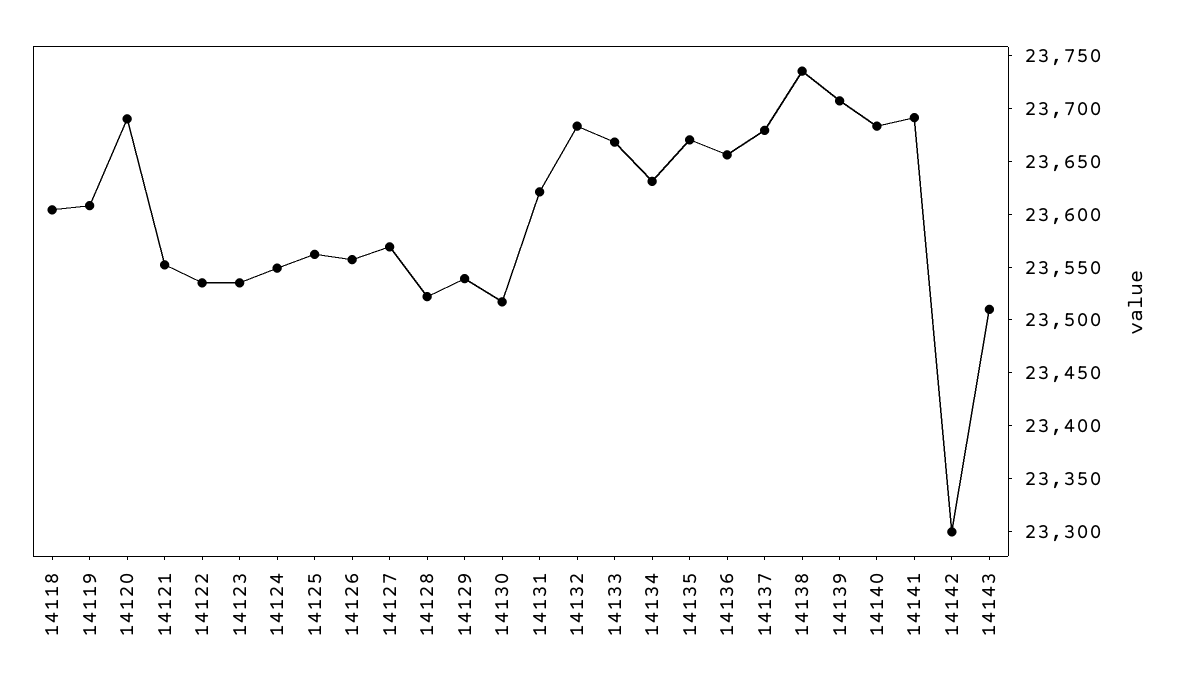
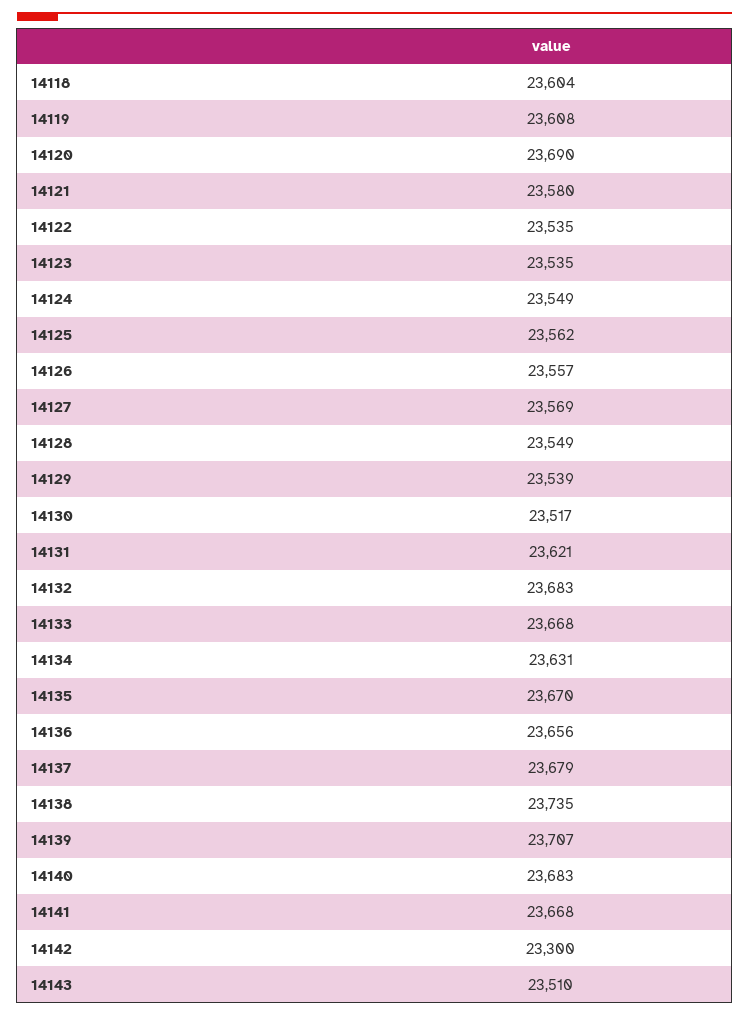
14121: 23550 -> 23580
14128: 23520 -> 23549
14141: 23690 -> 23668

